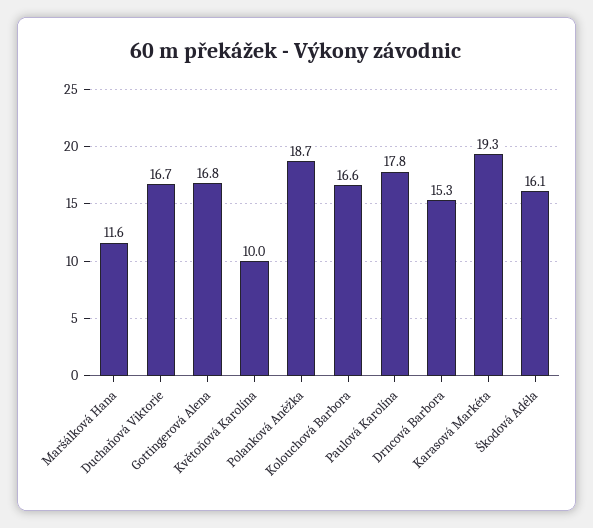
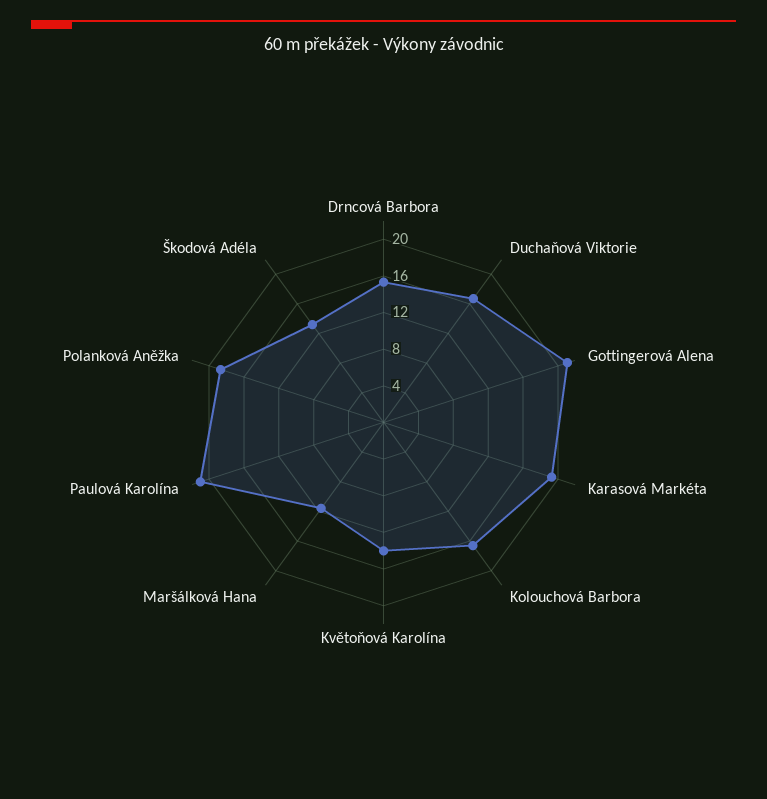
Gottingerová Alena: 16.8 -> 21
Květoňová Karolína: 10 -> 14
Paulová Karolína: 17.8 -> 21
Škodová Adéla: 16.1 -> 13

